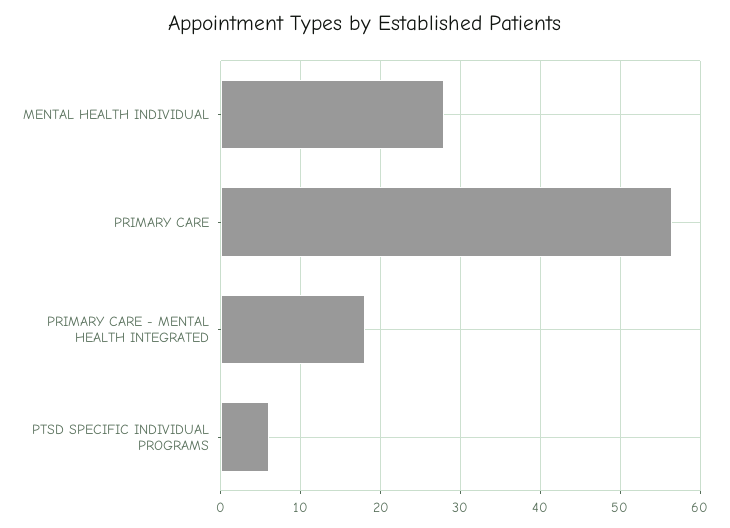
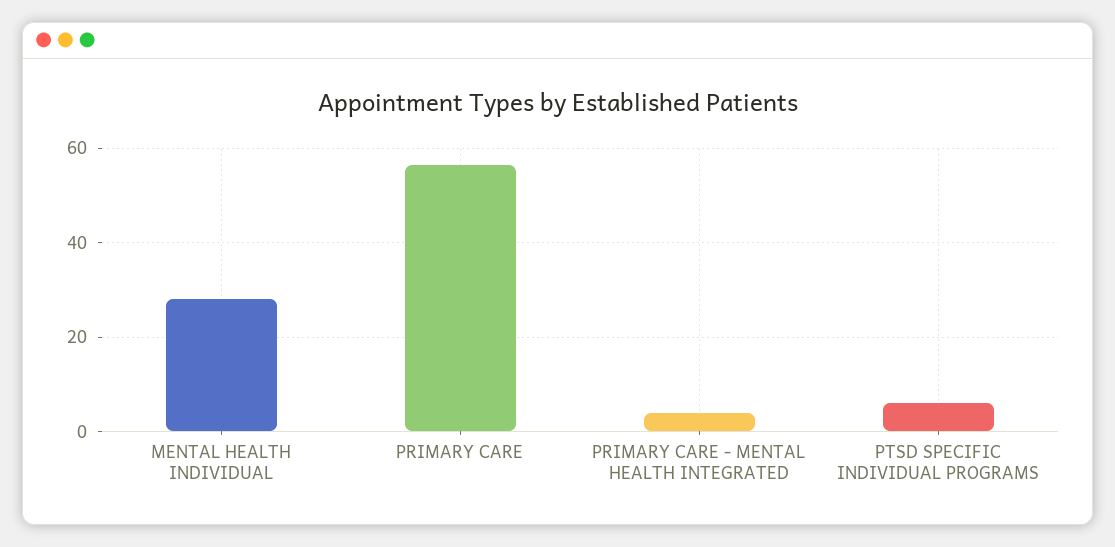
PRIMARY CARE - MENTAL HEALTH INTEGRATED: 18 -> 4

